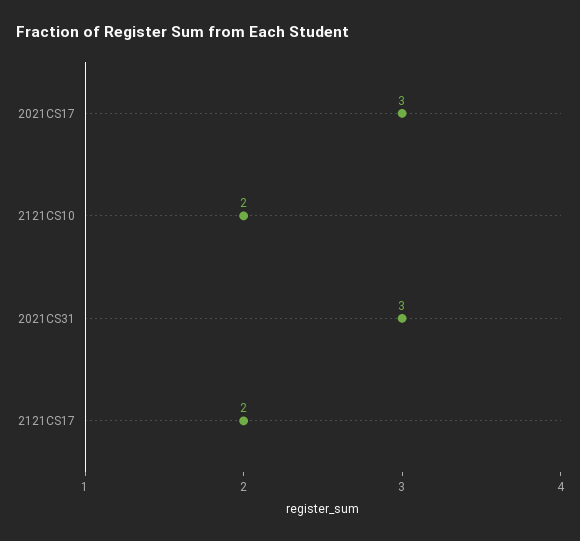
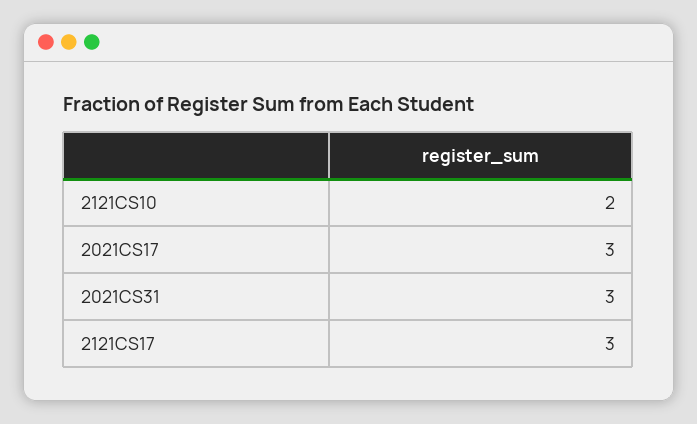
2121CS17: 2 -> 3

